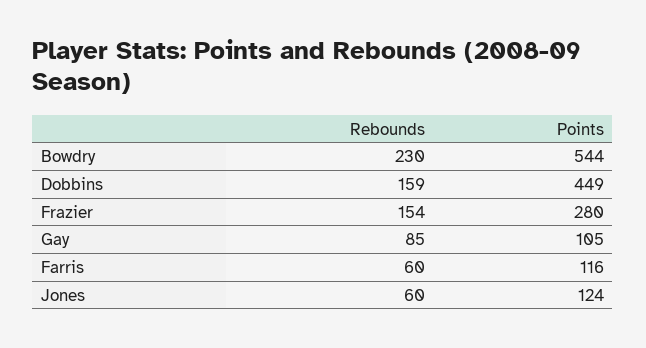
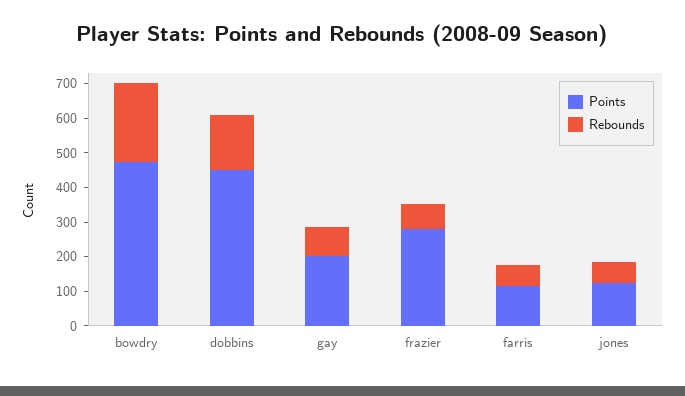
Points, Bowdry: 544 -> 475
Rebounds, Frazier: 154 -> 75
Points, Gay: 105 -> 200

